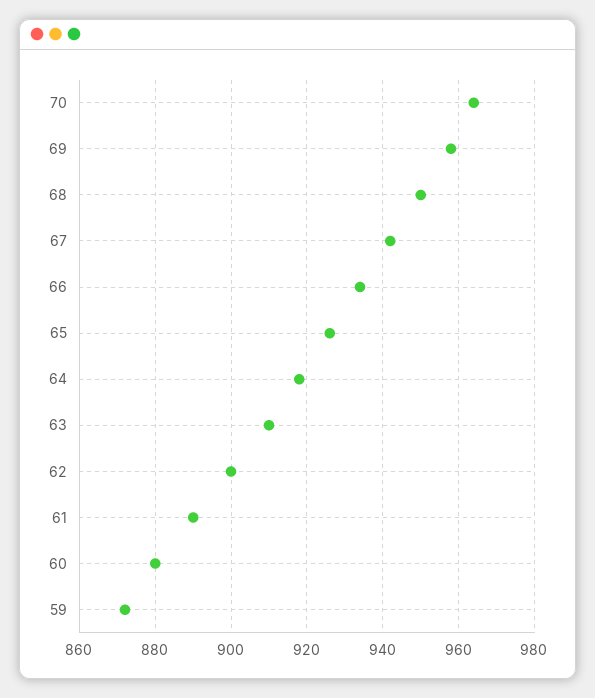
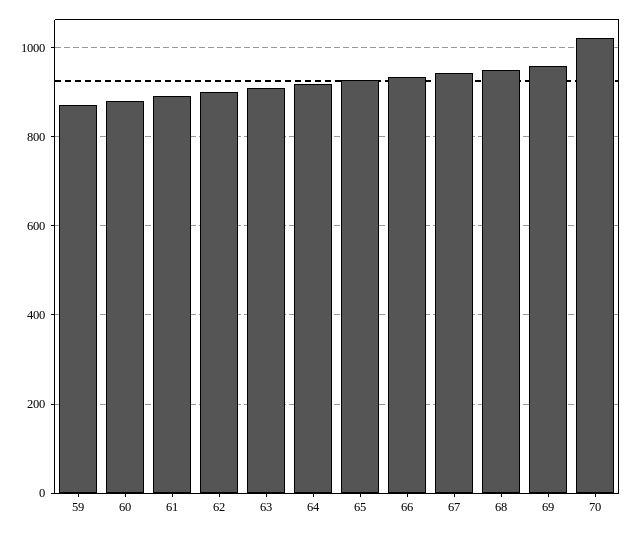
70: 965 -> 1020

